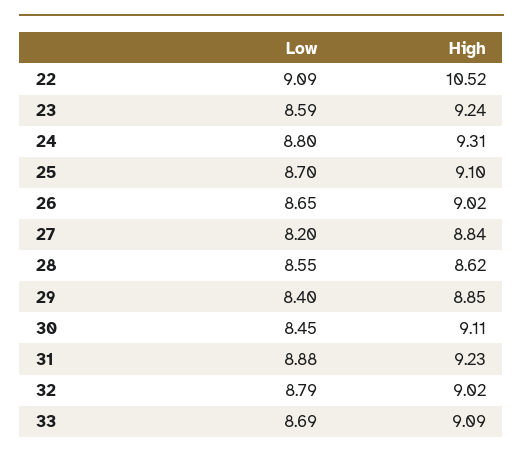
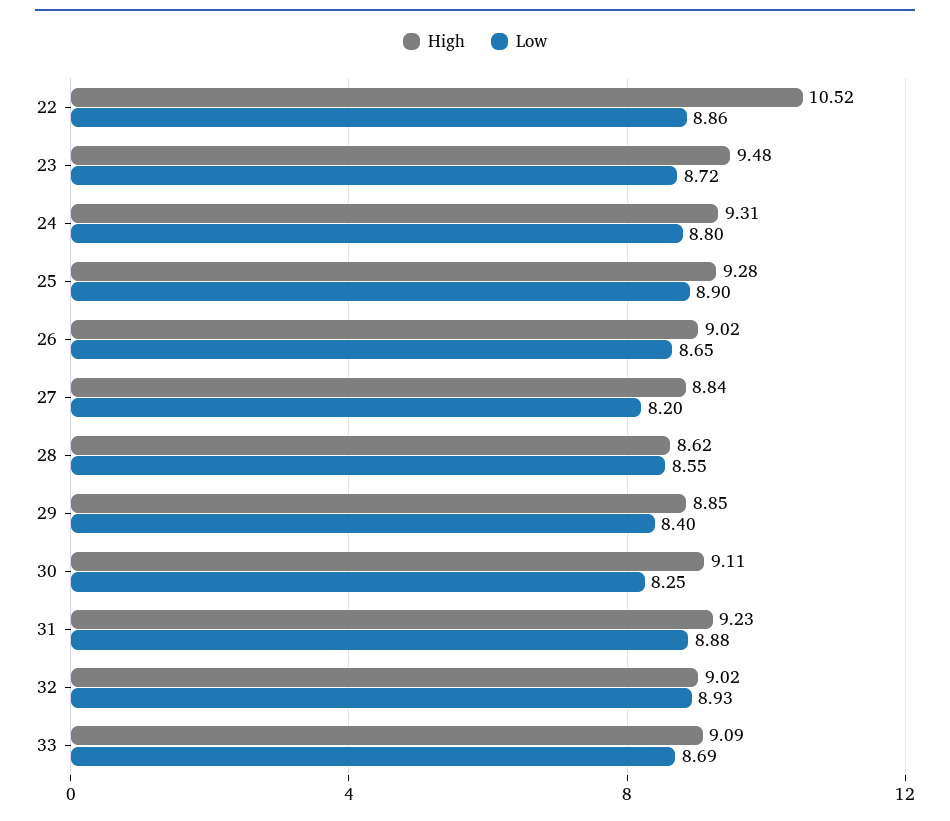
Low, 22: 9.09 -> 8.86
Low, 23: 8.59 -> 8.72
High, 23: 9.24 -> 9.48
Low, 25: 8.7 -> 8.9
High, 25: 9.1 -> 9.28
Low, 30: 8.45 -> 8.25
Low, 32: 8.79 -> 8.93

